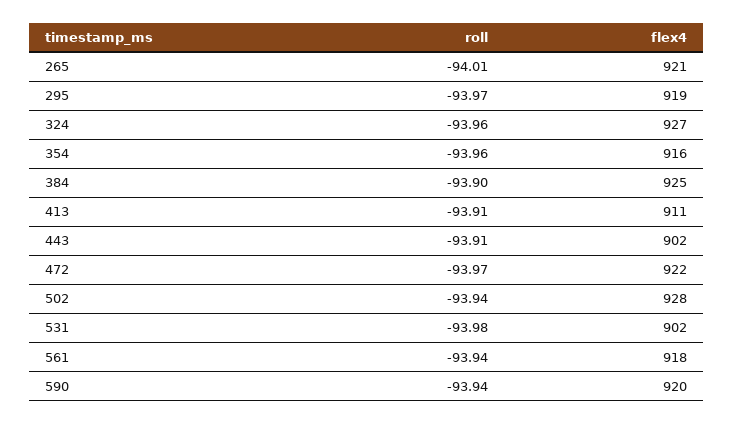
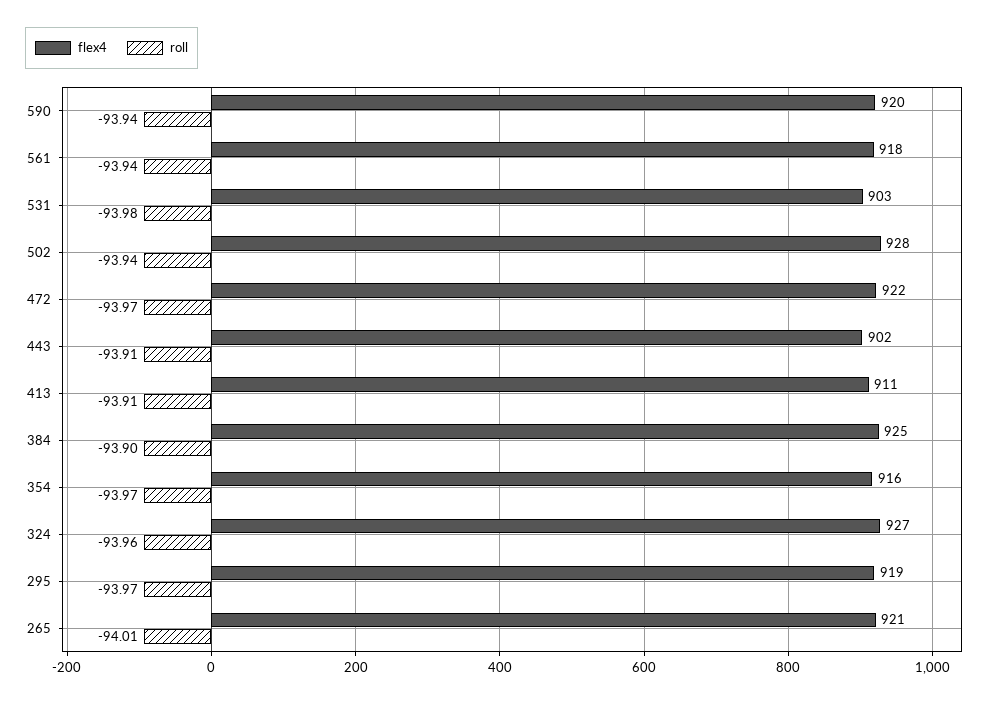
roll, 354: -93.96 -> -93.97
flex4, 531: 902 -> 903

